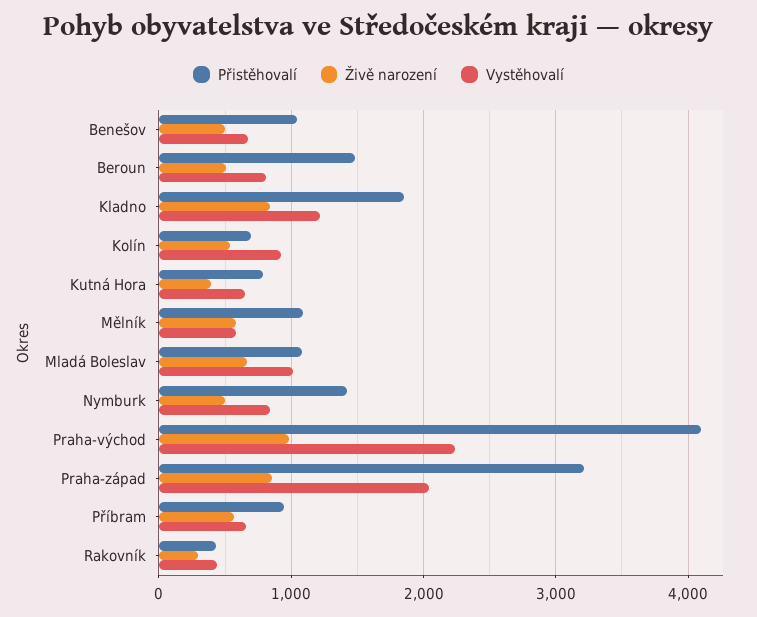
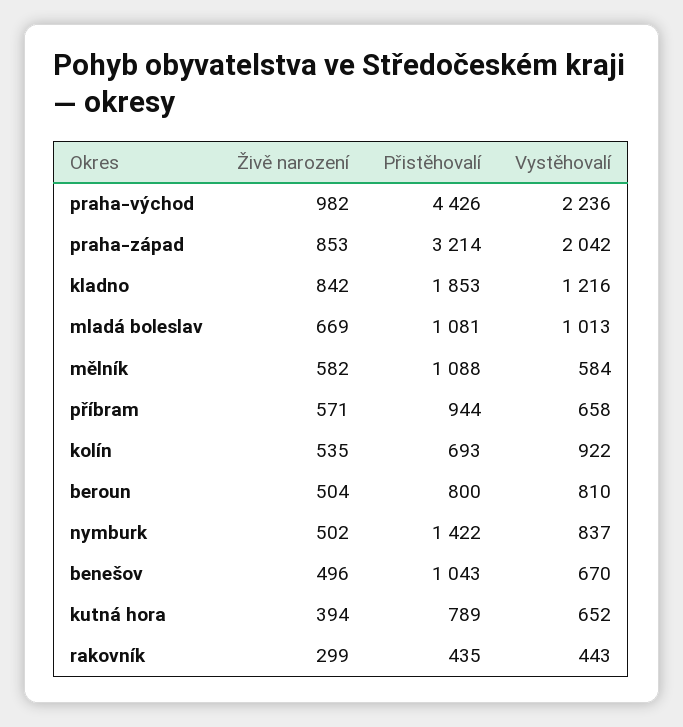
Přistěhovalí, Beroun: 1500 -> 800
Přistěhovalí, Praha-východ: 4100 -> 4426

